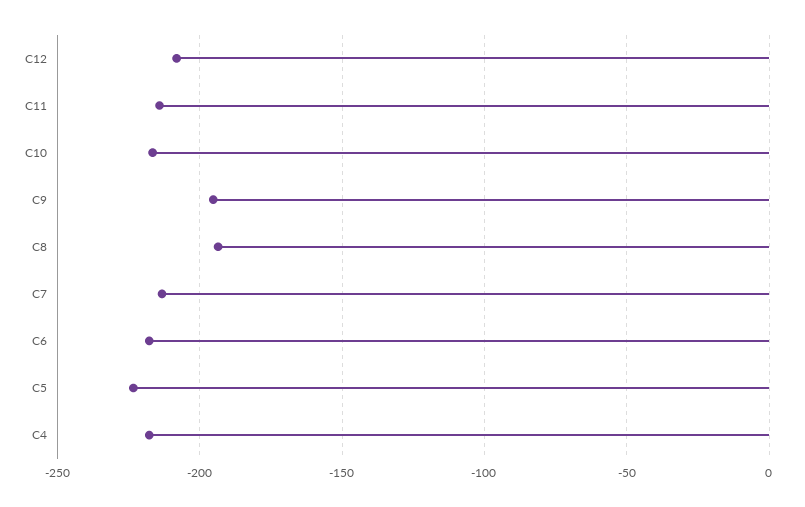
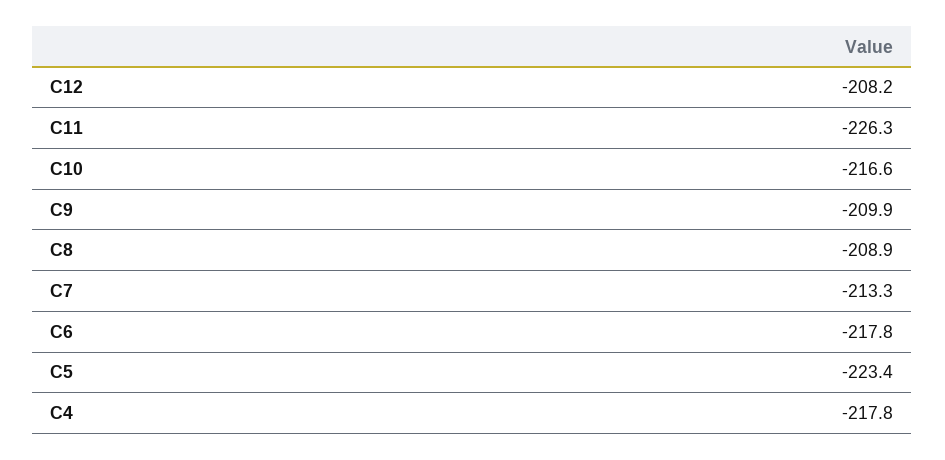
C11: -215 -> -226.3
C9: -195 -> -209.9
C8: -195 -> -208.9

